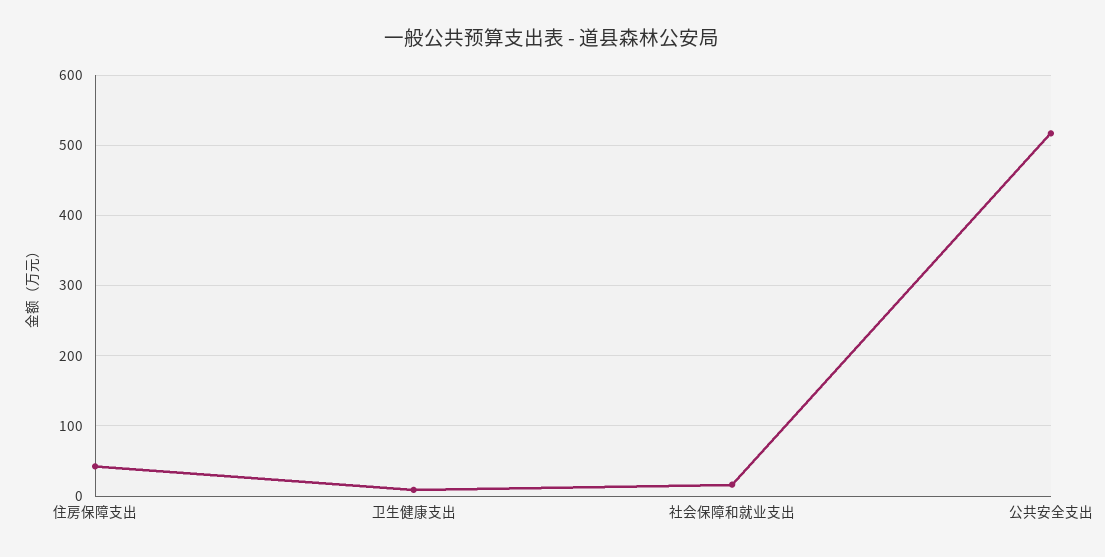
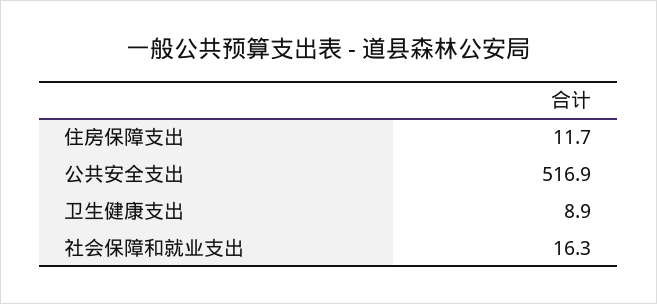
住房保障支出: 40 -> 11.7

